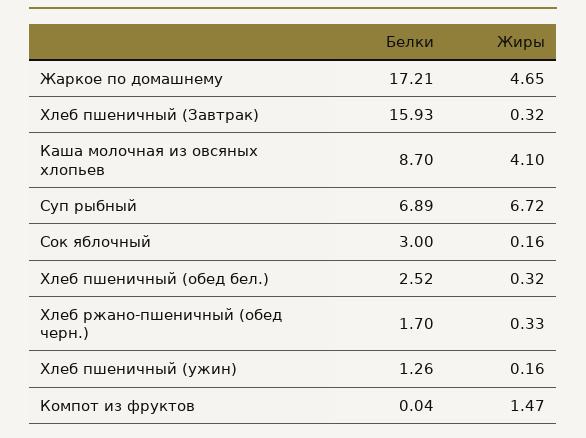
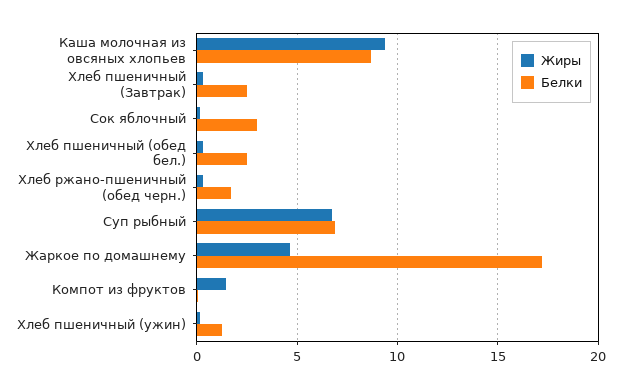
Белки, Хлеб пшеничный (Завтрак): 15.93 -> 2.5
Жиры, Каша молочная из овсяных хлопьев: 4.1 -> 9.5

